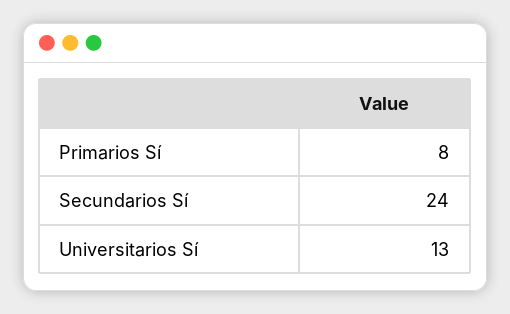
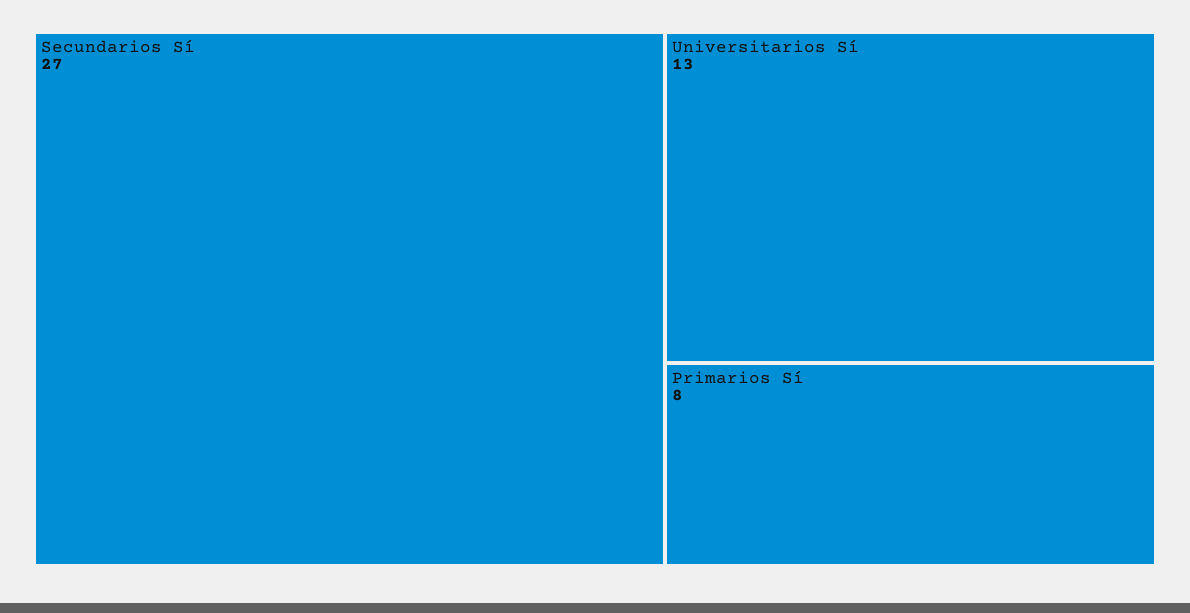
Secundarios Sí: 24 -> 27

